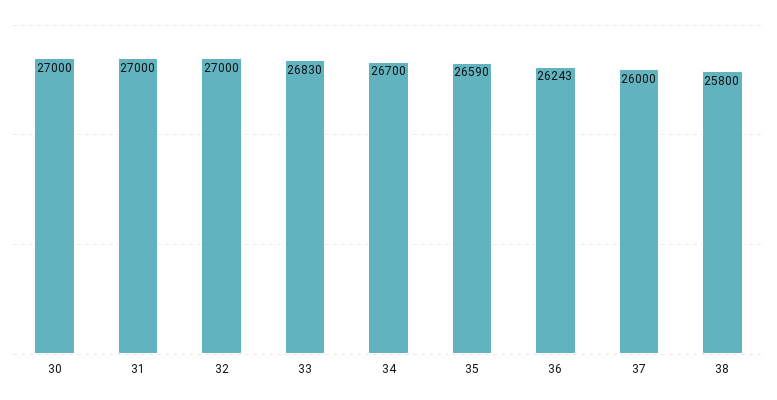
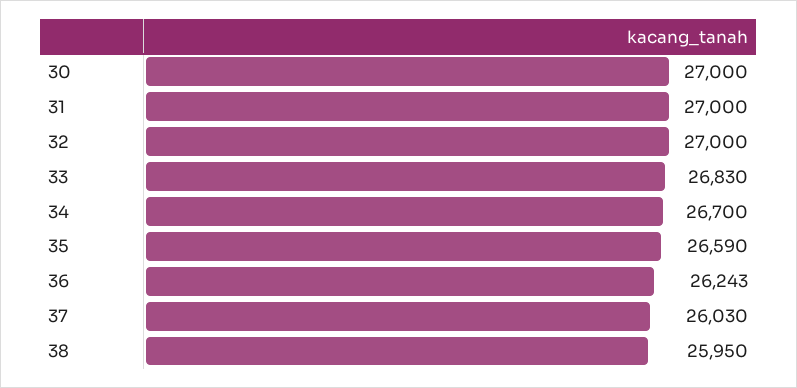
37: 26000 -> 26030
38: 25800 -> 25950

